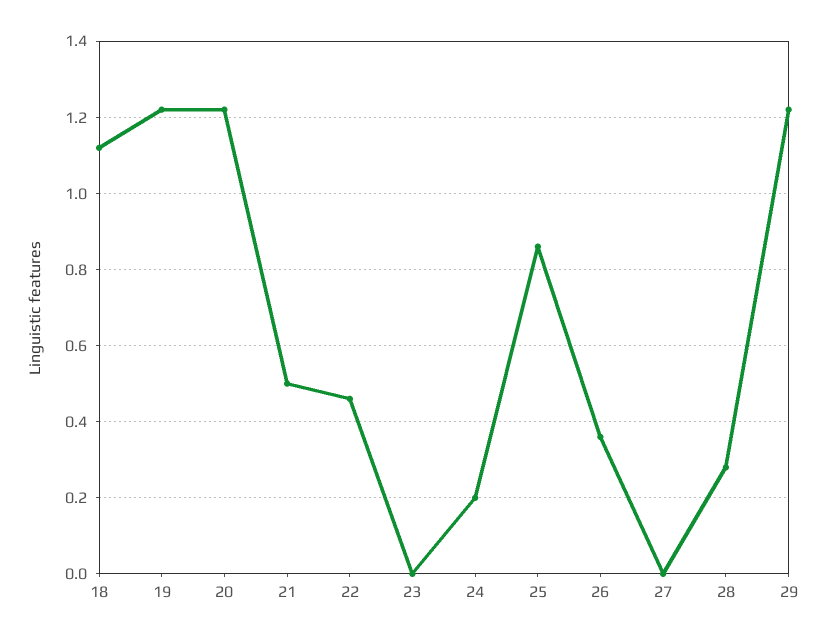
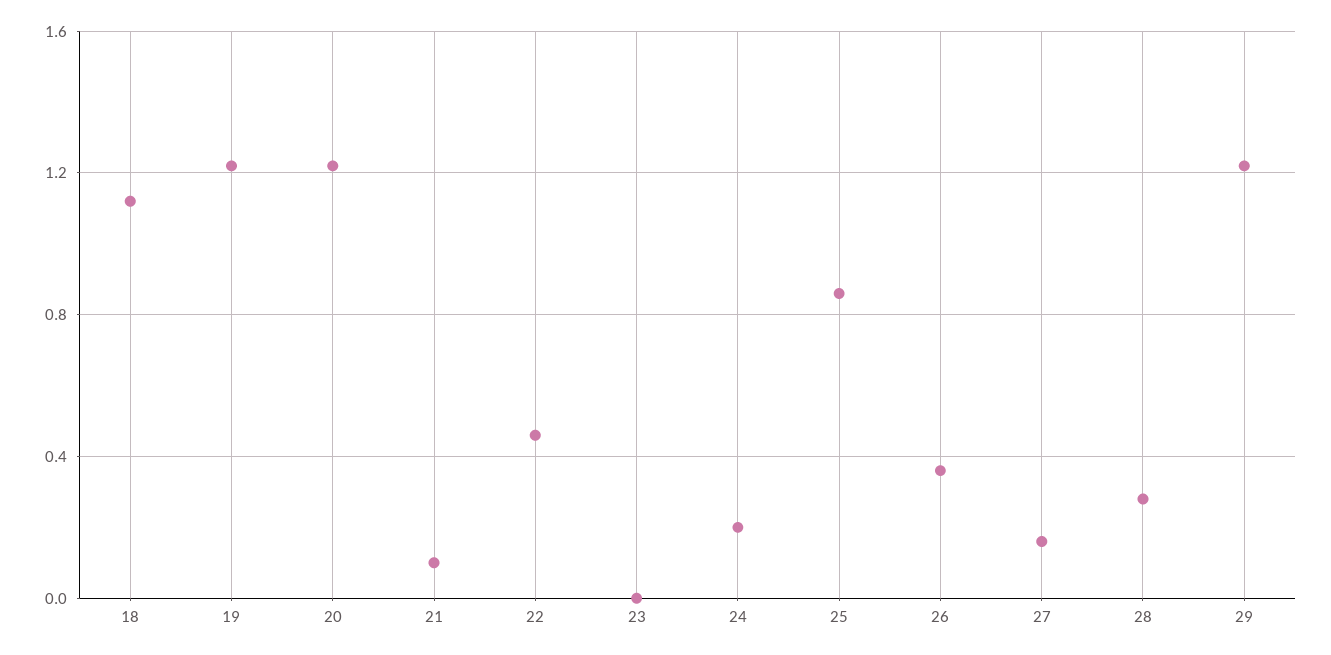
21: 0.5 -> 0.1
27: 0 -> 0.15

